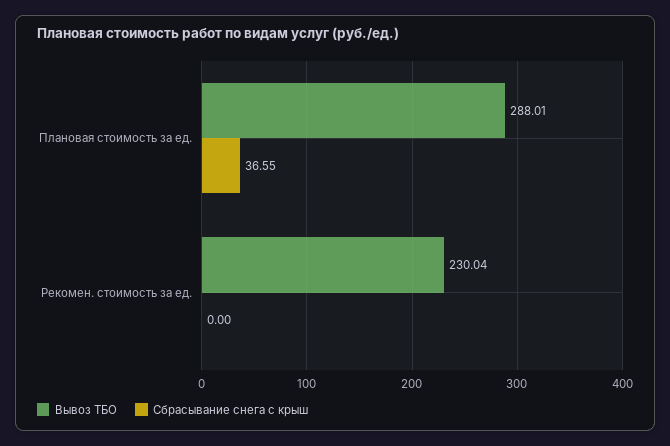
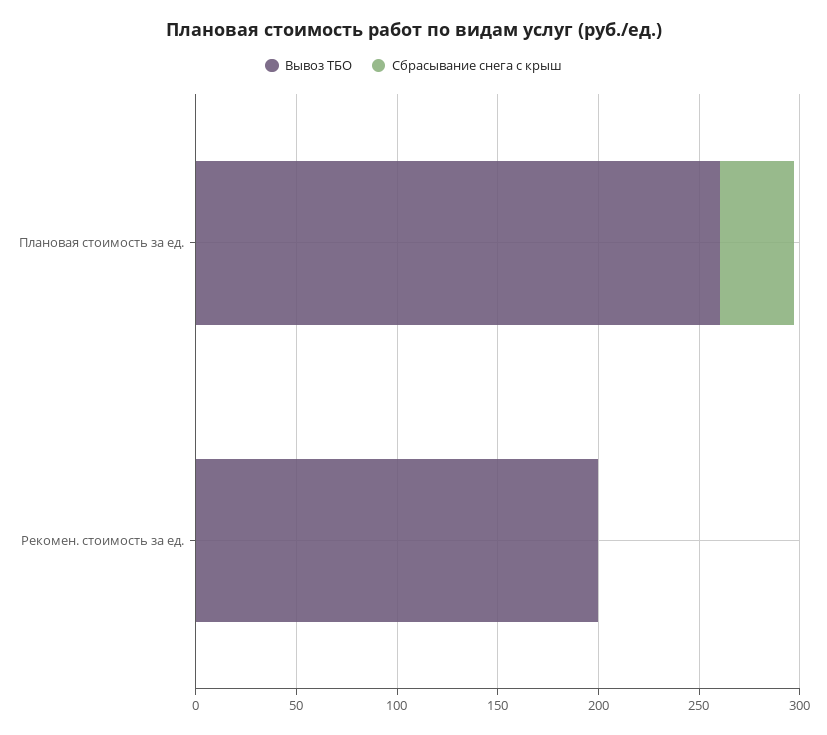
Вывоз ТБО, Плановая стоимость за ед.: 288.01 -> 260
Вывоз ТБО, Рекомен. стоимость за ед.: 230.04 -> 200

